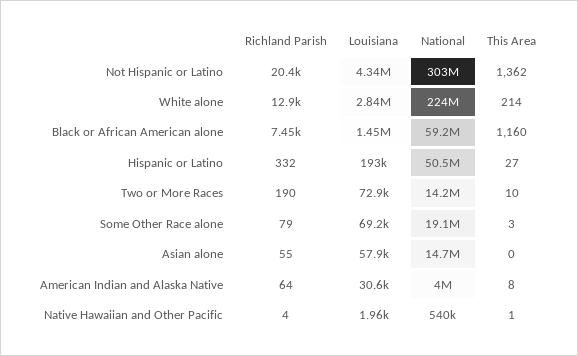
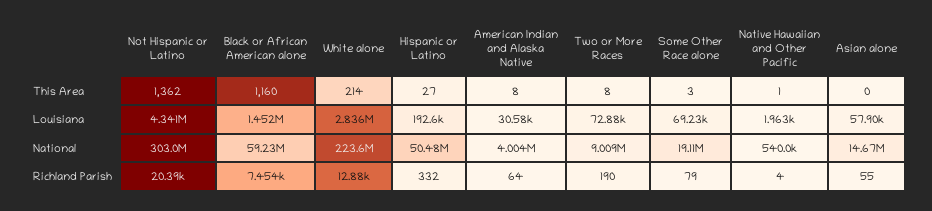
National, Two or More Races: 14200000 -> 9009000
This Area, Two or More Races: 10 -> 8

